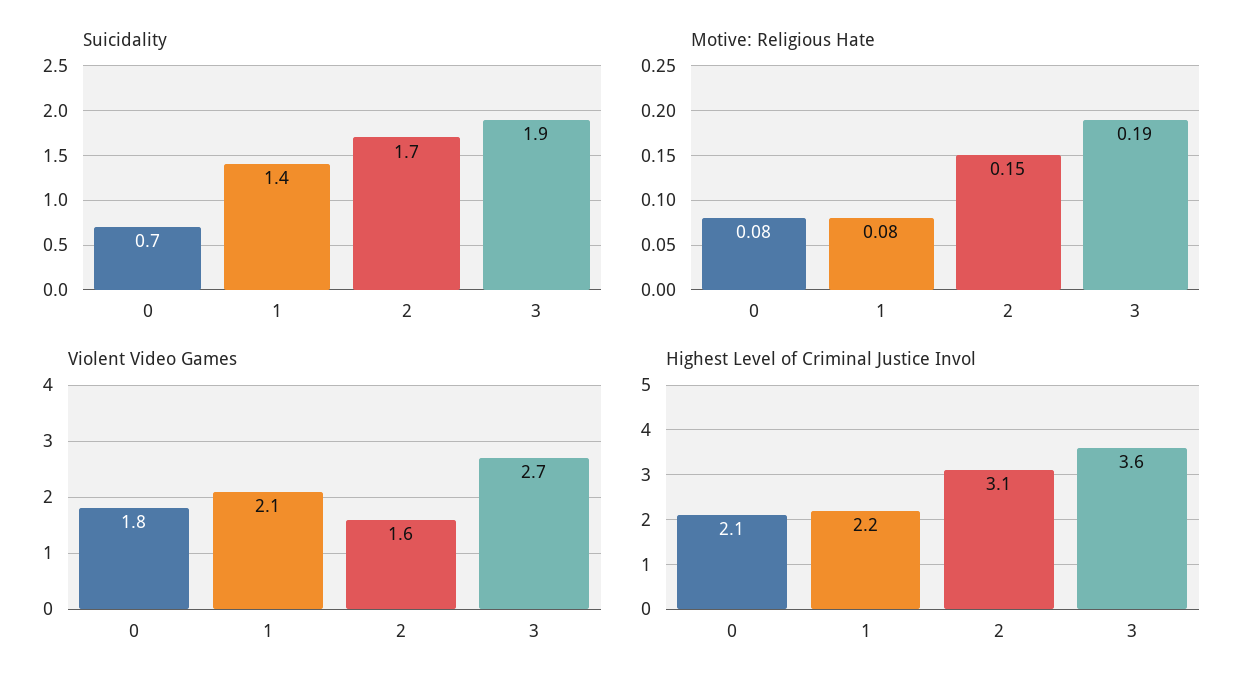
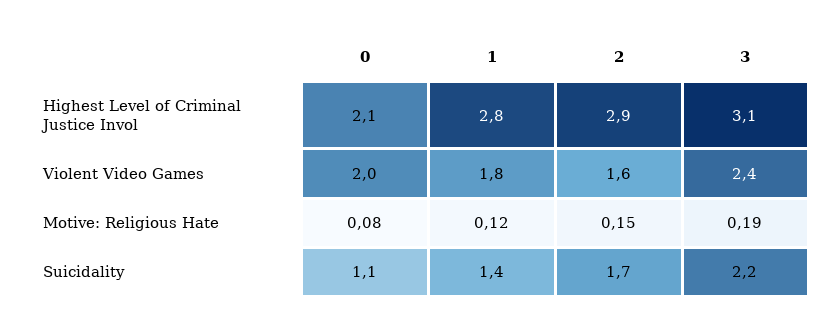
Suicidality, 0: 0.7 -> 1.1
Suicidality, 3: 1.9 -> 2.2
Motive: Religious Hate, 1: 0.08 -> 0.12
Violent Video Games, 0: 1.8 -> 2
Violent Video Games, 1: 2.1 -> 1.8
Violent Video Games, 3: 2.7 -> 2.4
Highest Level of Criminal Justice Invol, 1: 2.2 -> 2.8
Highest Level of Criminal Justice Invol, 2: 3.1 -> 2.9
Highest Level of Criminal Justice Invol, 3: 3.6 -> 3.1

